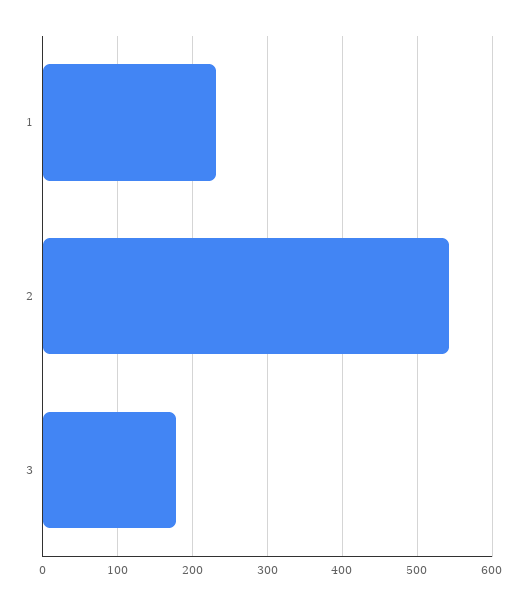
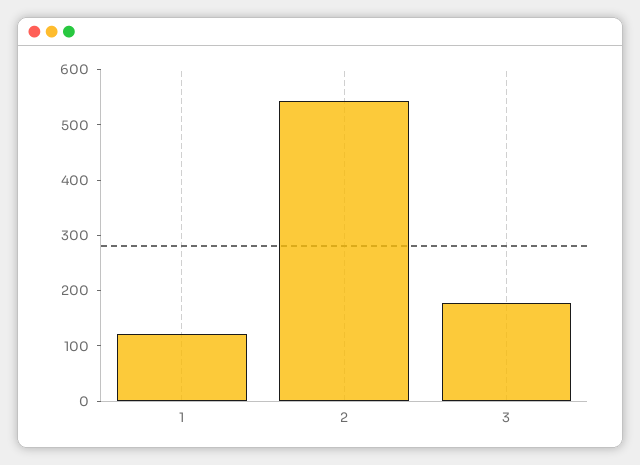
1: 230 -> 120

